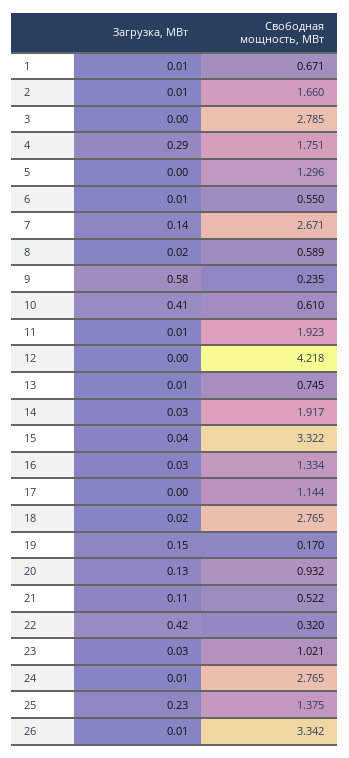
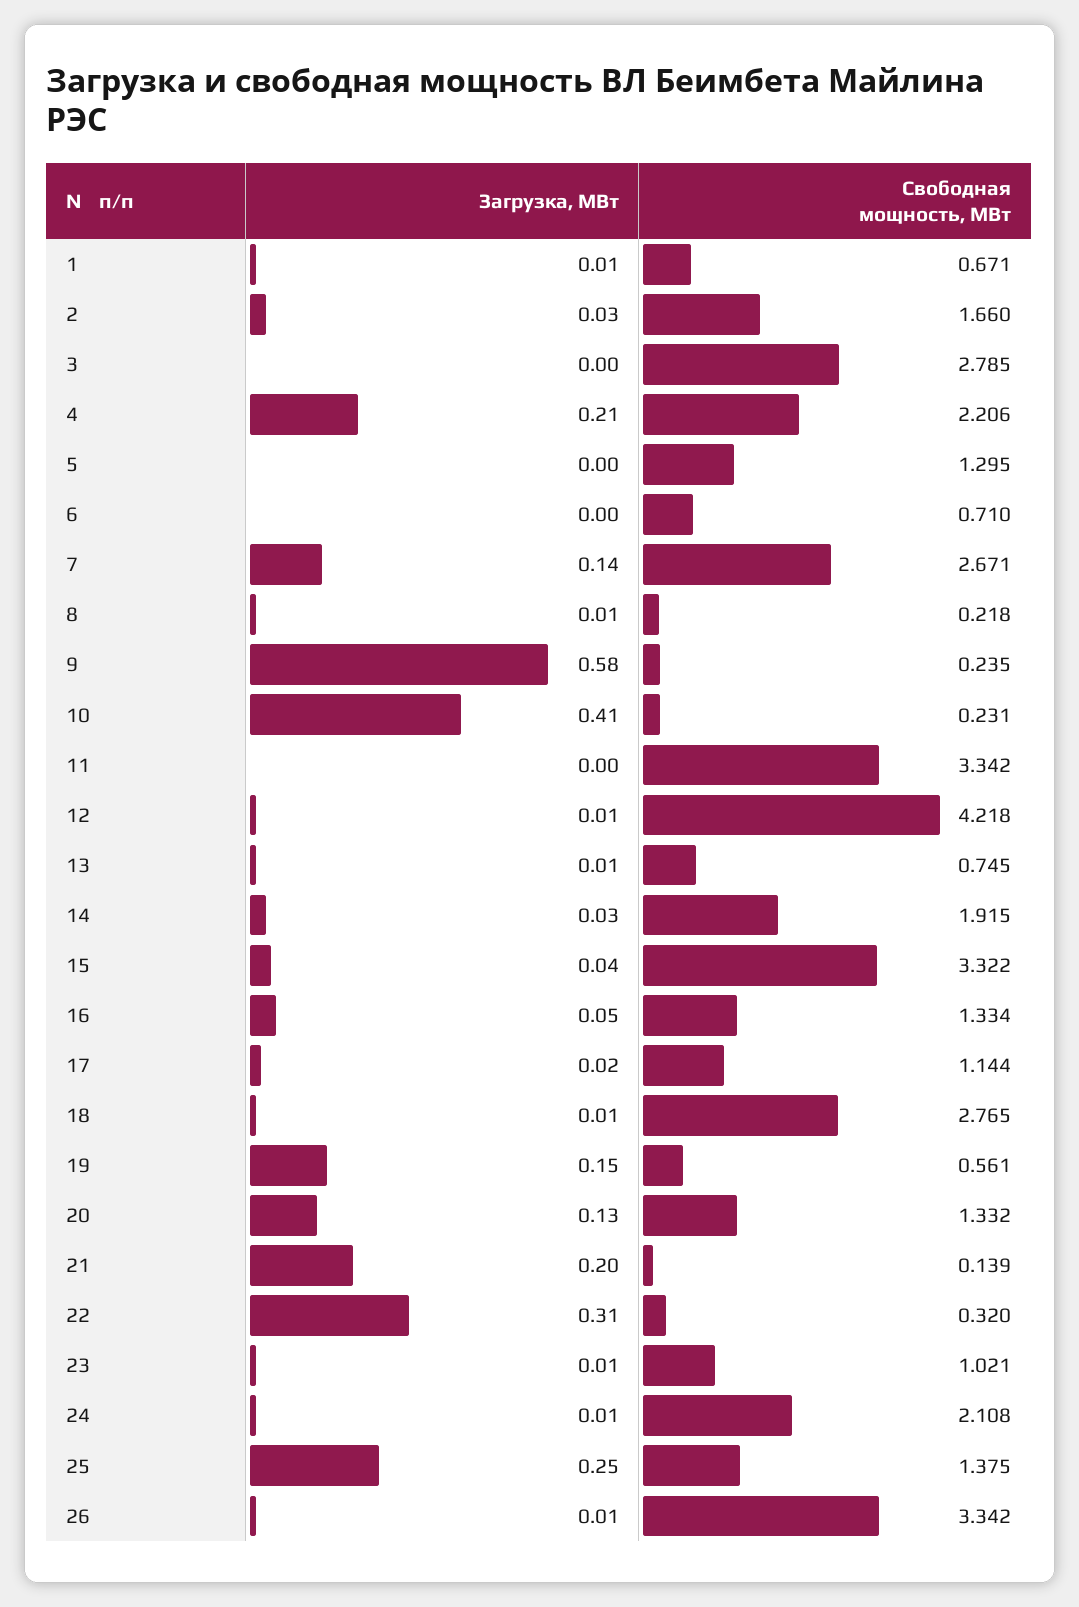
Загрузка, МВт, 2: 0.01 -> 0.03
Загрузка, МВт, 4: 0.29 -> 0.21
Свободная мощность, МВт, 4: 1.751 -> 2.206
Свободная мощность, МВт, 5: 1.296 -> 1.295
Загрузка, МВт, 6: 0.01 -> 0
Свободная мощность, МВт, 6: 0.55 -> 0.71
Загрузка, МВт, 8: 0.02 -> 0.01
Свободная мощность, МВт, 8: 0.589 -> 0.218
Свободная мощность, МВт, 10: 0.61 -> 0.231
Загрузка, МВт, 11: 0.01 -> 0
Свободная мощность, МВт, 11: 1.923 -> 3.342
Загрузка, МВт, 12: 0 -> 0.01
Свободная мощность, МВт, 14: 1.917 -> 1.915
Загрузка, МВт, 16: 0.03 -> 0.05
Загрузка, МВт, 17: 0 -> 0.02
Загрузка, МВт, 18: 0.02 -> 0.01
Свободная мощность, МВт, 19: 0.17 -> 0.561
Свободная мощность, МВт, 20: 0.932 -> 1.332
Загрузка, МВт, 21: 0.11 -> 0.2
Свободная мощность, МВт, 21: 0.522 -> 0.139
Загрузка, МВт, 22: 0.42 -> 0.31
Загрузка, МВт, 23: 0.03 -> 0.01
Свободная мощность, МВт, 24: 2.765 -> 2.108
Загрузка, МВт, 25: 0.23 -> 0.25

